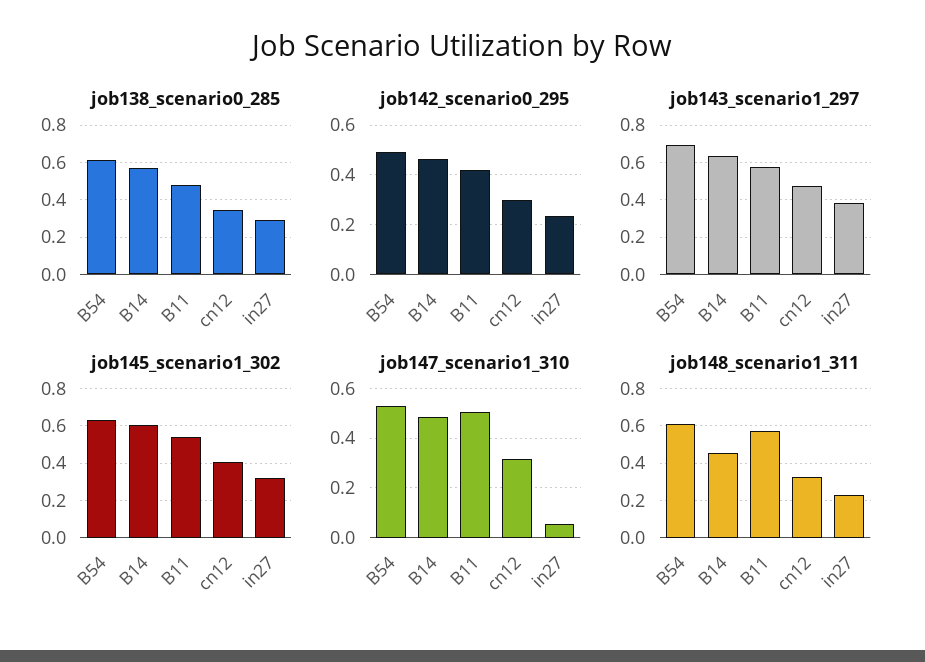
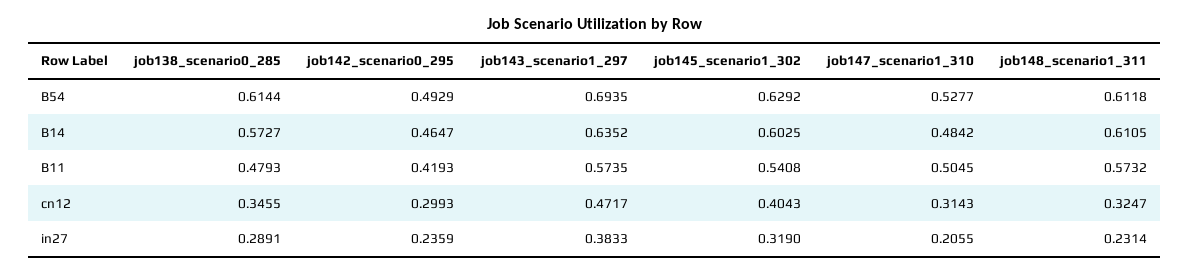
job147_scenario1_310, in27: 0.05 -> 0.2055
job148_scenario1_311, B14: 0.45 -> 0.6105

